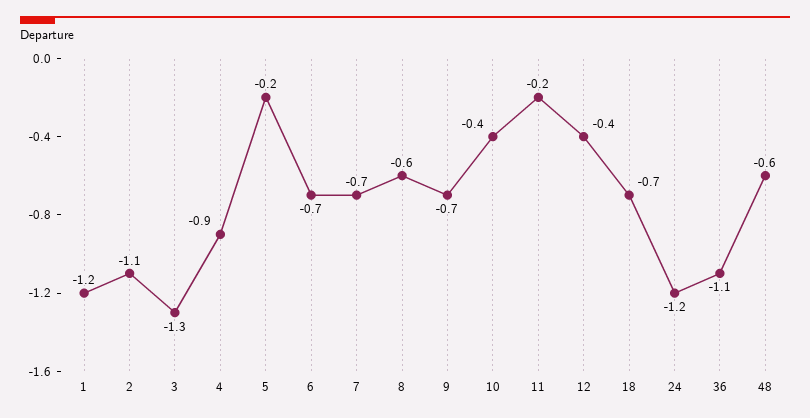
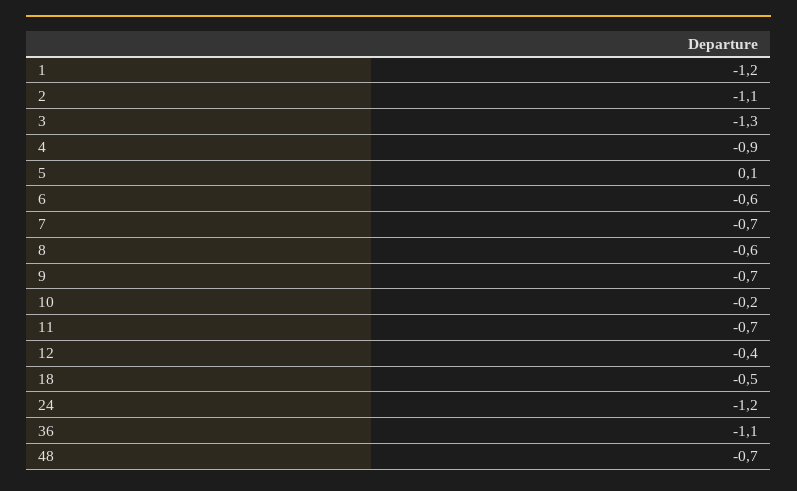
5: -0.2 -> 0.1
6: -0.7 -> -0.6
10: -0.4 -> -0.2
11: -0.2 -> -0.7
18: -0.7 -> -0.5
48: -0.6 -> -0.7

